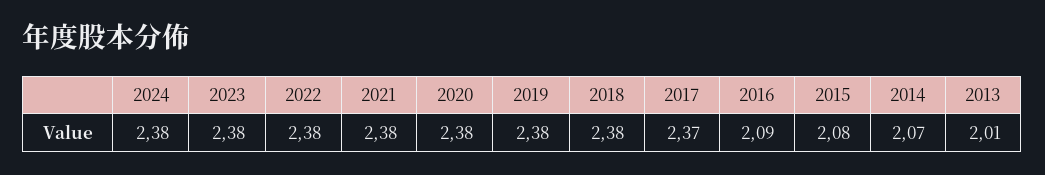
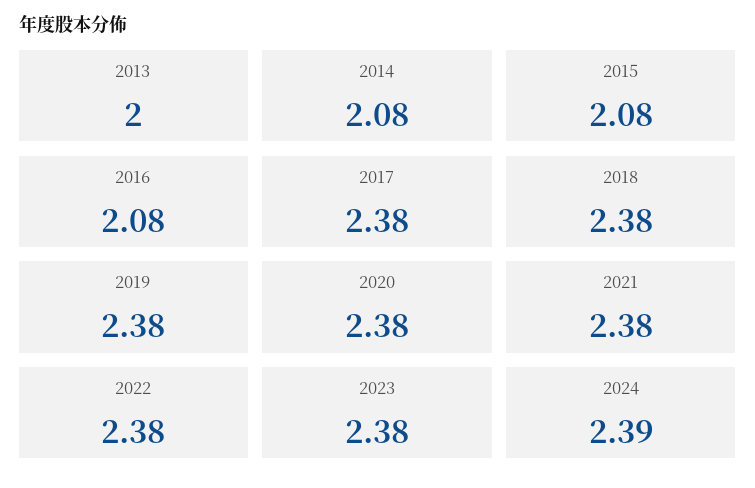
2024: 2.38 -> 2.39
2017: 2.37 -> 2.38
2016: 2.09 -> 2.08
2014: 2.07 -> 2.08
2013: 2.01 -> 2

